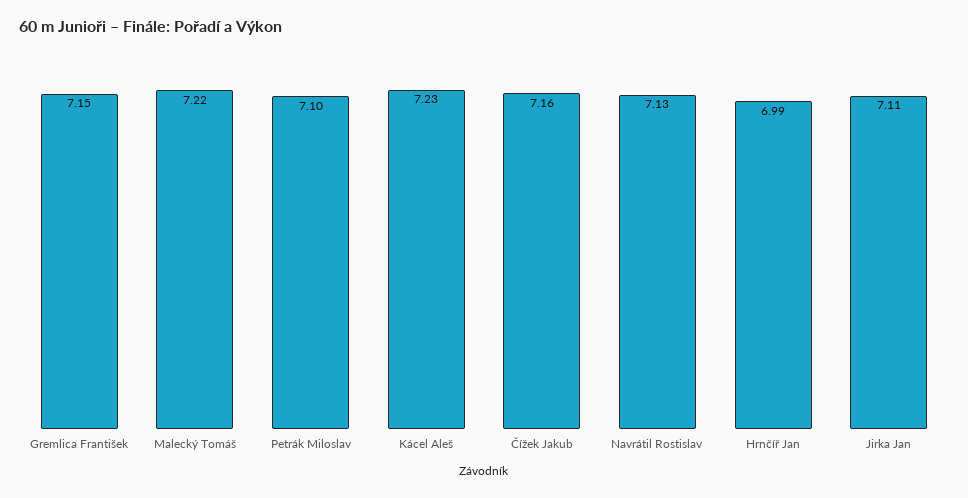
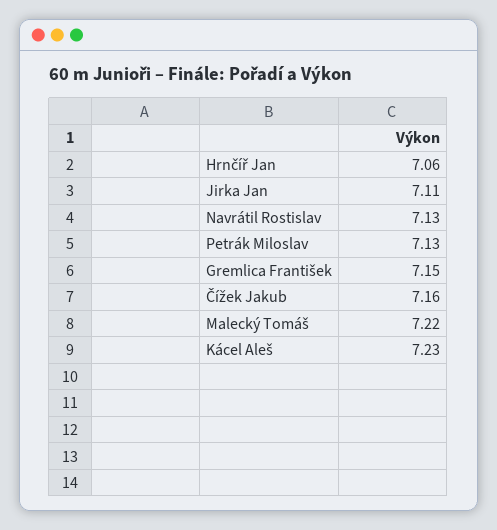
Petrák Miloslav: 7.1 -> 7.13
Hrnčíř Jan: 6.99 -> 7.06

